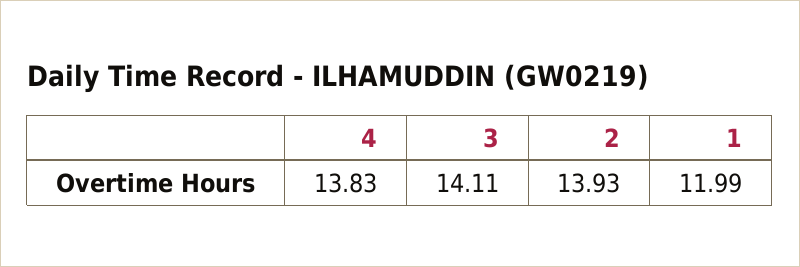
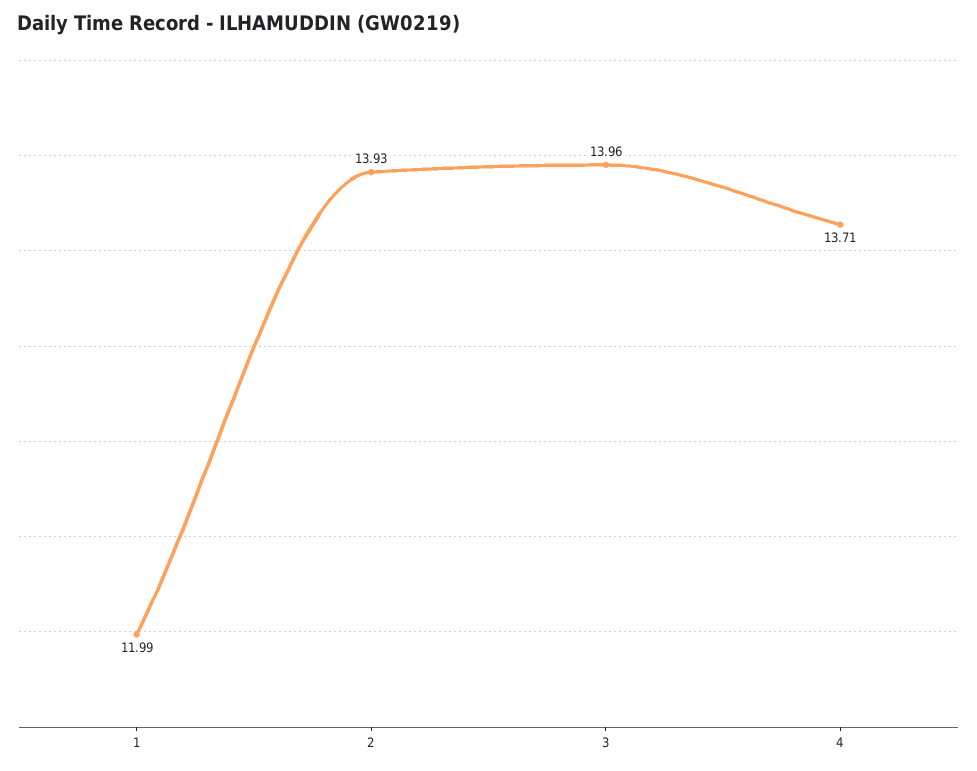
4: 13.83 -> 13.71
3: 14.11 -> 13.96

